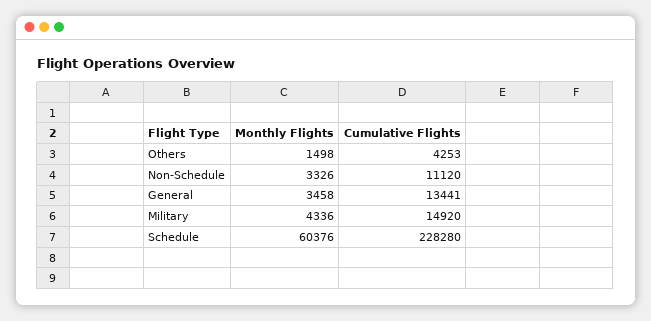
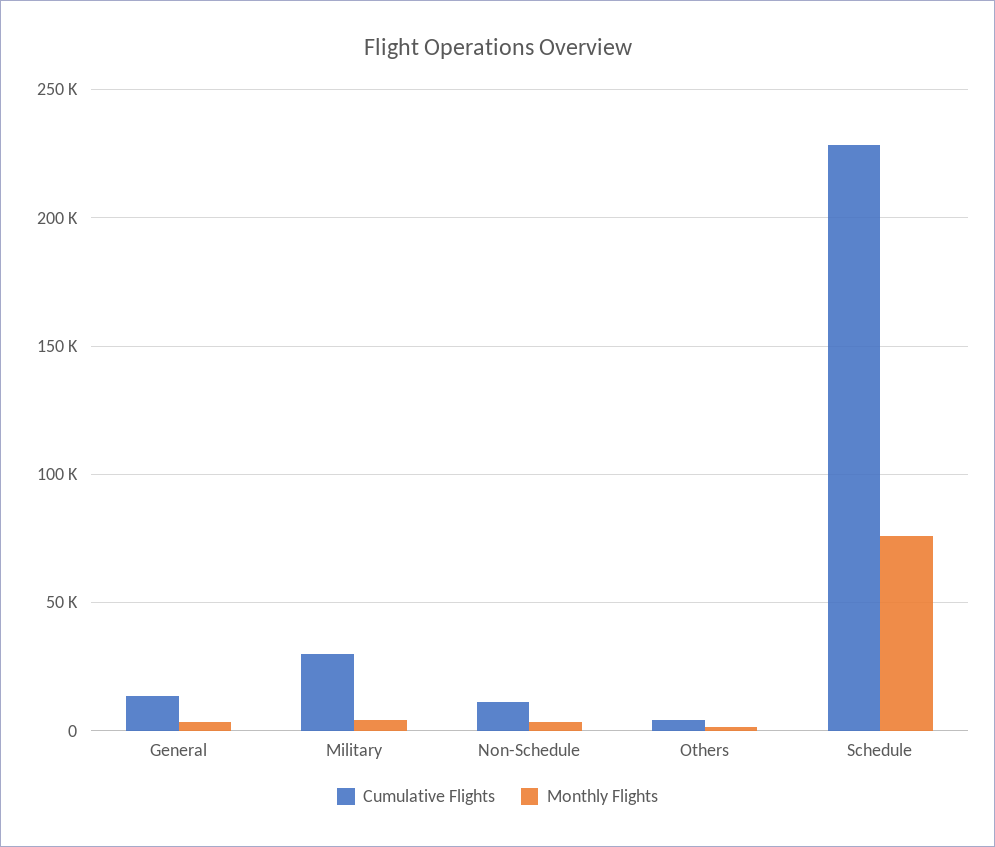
Cumulative Flights, Military: 14920 -> 30000
Monthly Flights, Schedule: 60376 -> 75000

